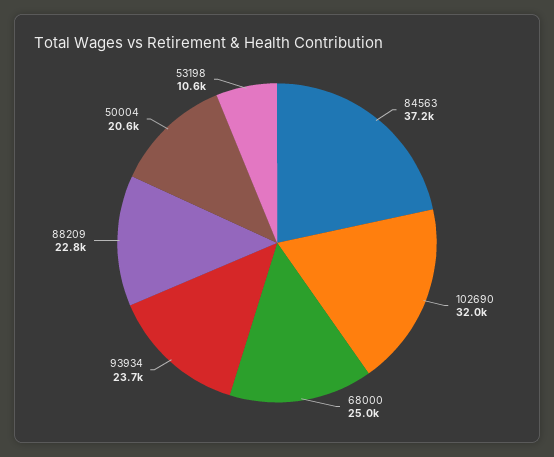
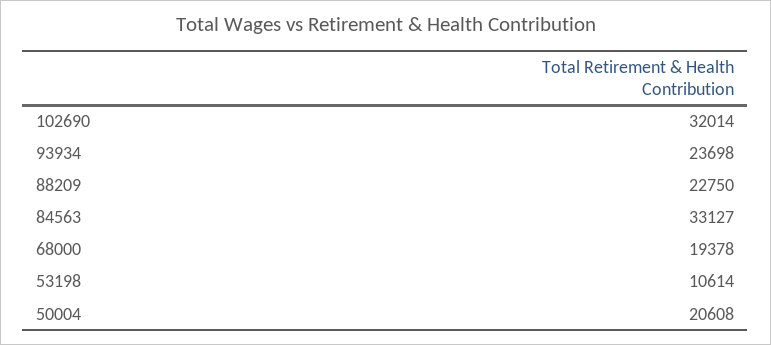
84563: 37200 -> 33127
68000: 25000 -> 19378

